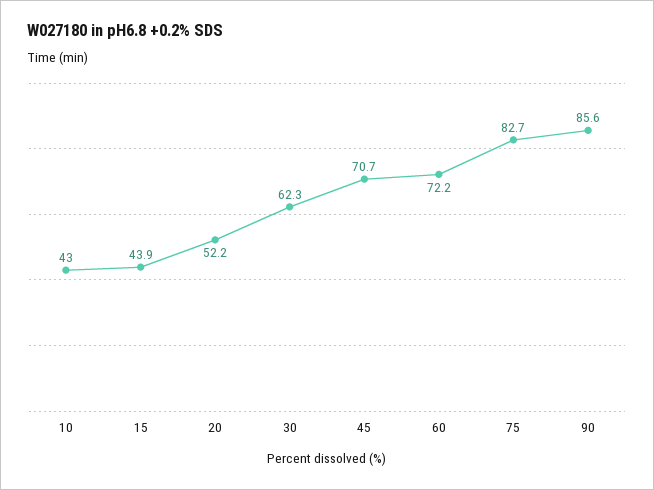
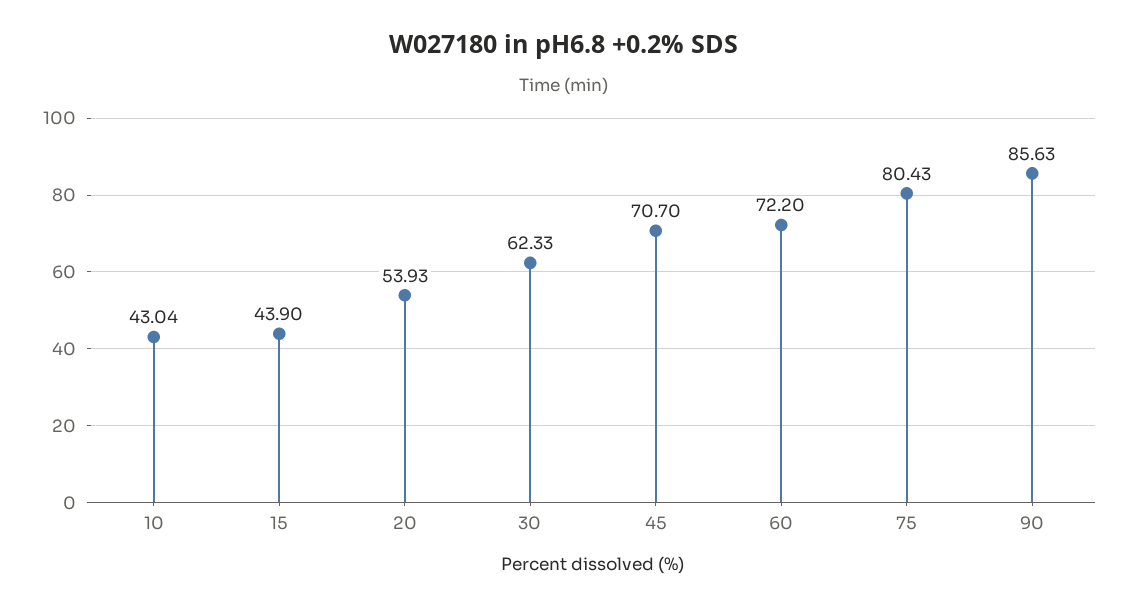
20: 52.2 -> 53.93
75: 82.7 -> 80.43

